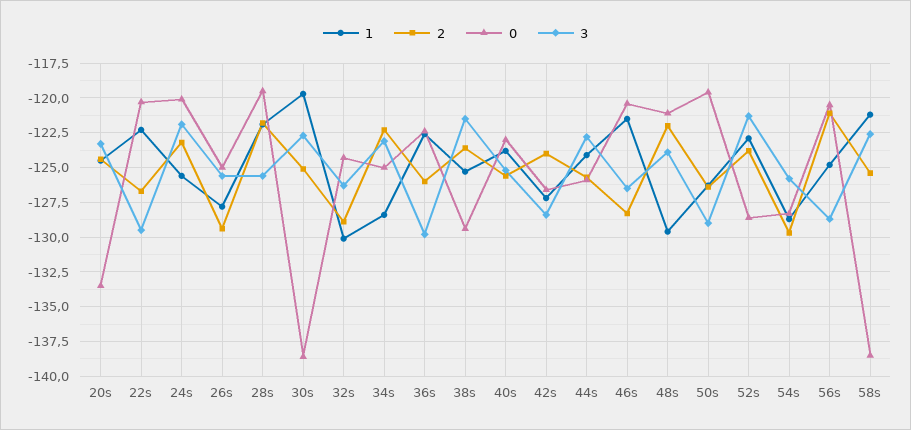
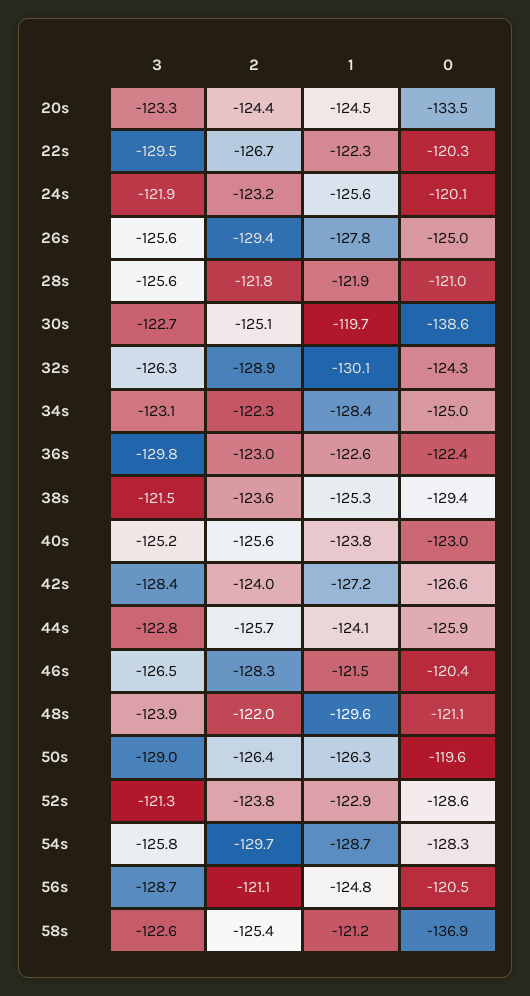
0, 28s: -119.5 -> -121
2, 36s: -126 -> -123
0, 58s: -138.5 -> -136.9

